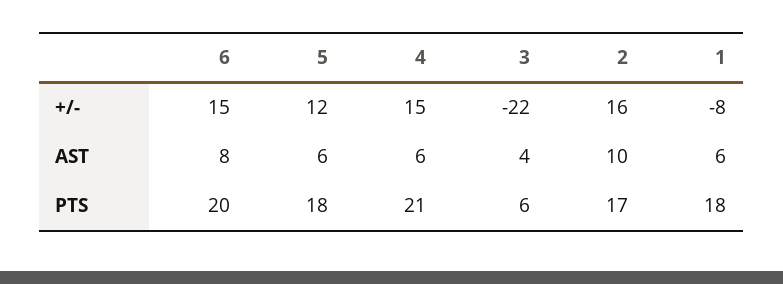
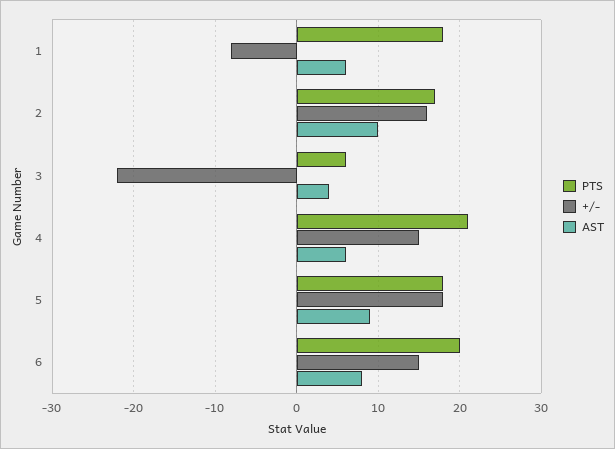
+/-, 5: 12 -> 18
AST, 5: 6 -> 9

